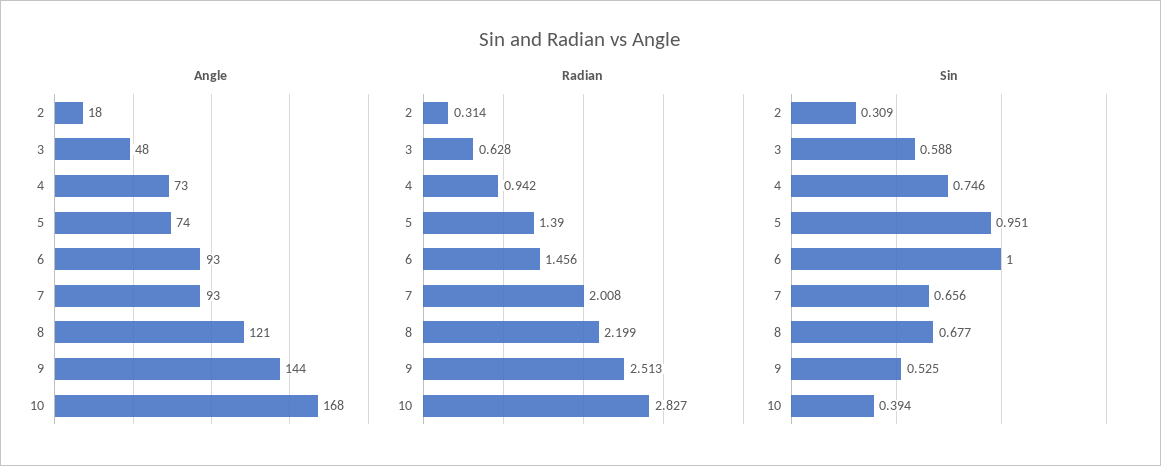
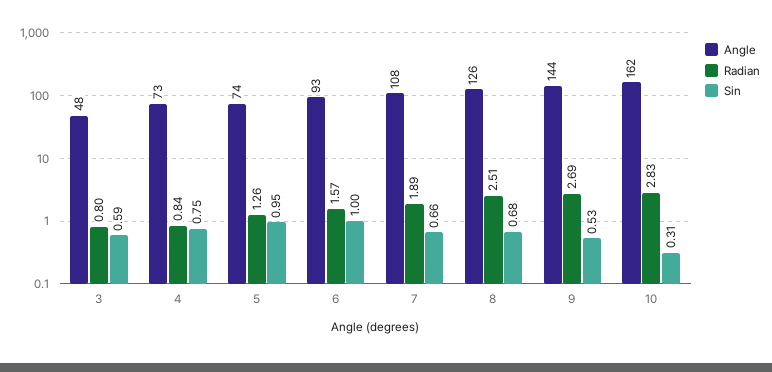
Angle, 2: 18 -> none
Angle, 7: 93 -> 108
Angle, 8: 121 -> 126
Angle, 10: 168 -> 162
Radian, 2: 0.314 -> none
Radian, 3: 0.628 -> 0.8
Radian, 4: 0.942 -> 0.84
Radian, 5: 1.39 -> 1.26
Radian, 6: 1.456 -> 1.57
Radian, 7: 2.008 -> 1.89
Radian, 8: 2.199 -> 2.51
Radian, 9: 2.513 -> 2.69
Sin, 2: 0.309 -> none
Sin, 10: 0.394 -> 0.31

